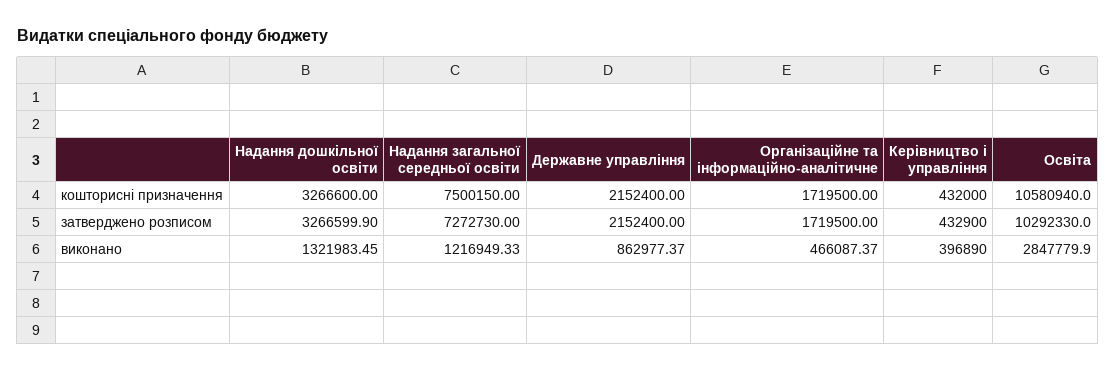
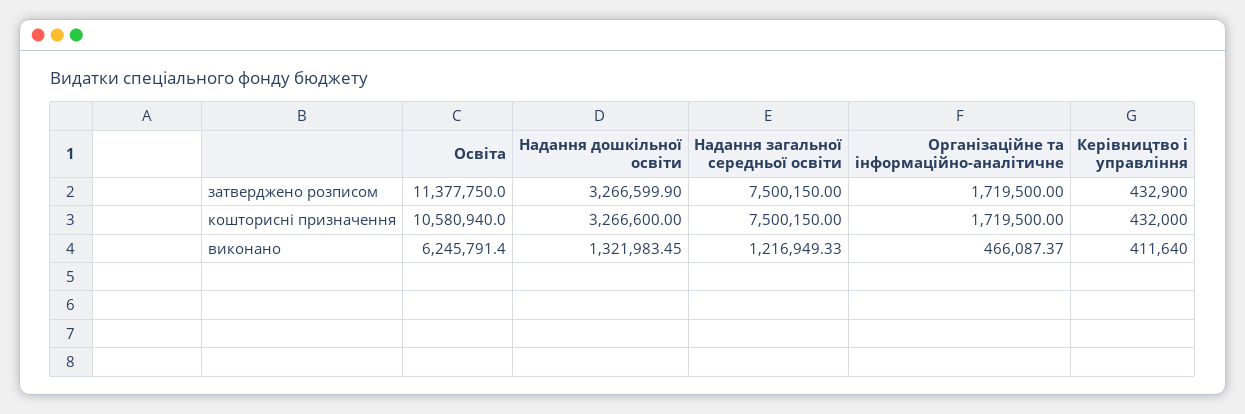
Державне управлiння, кошторисні призначення: 2152400 -> none
Надання загальної середньої освіти, затверджено розписом: 7272730 -> 7500150
Державне управлiння, затверджено розписом: 2152400 -> none
Освiта, затверджено розписом: 10292330 -> 11377750
Державне управлiння, виконано: 862977.37 -> none
Керівництво і управління, виконано: 396890 -> 411640
Освiта, виконано: 2847779.9 -> 6245791.4

